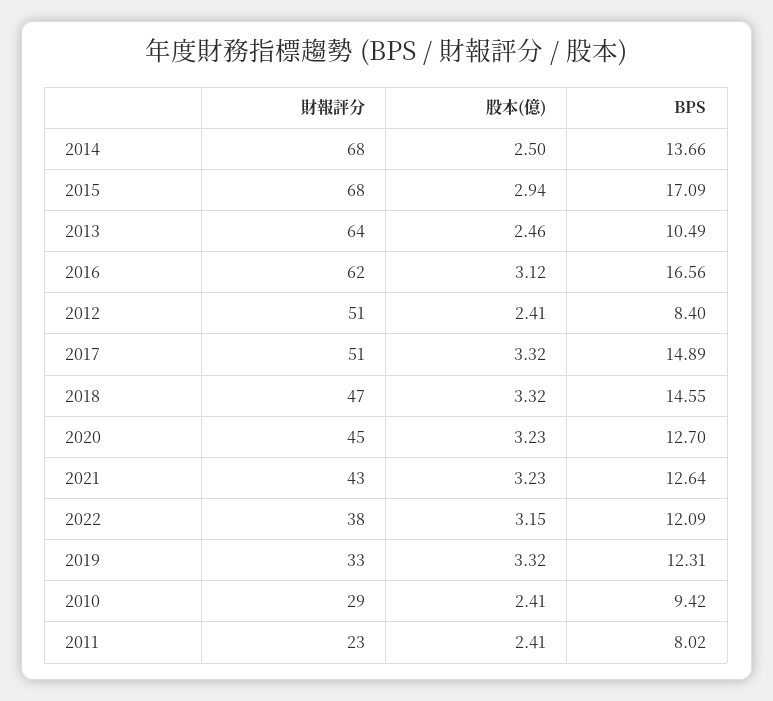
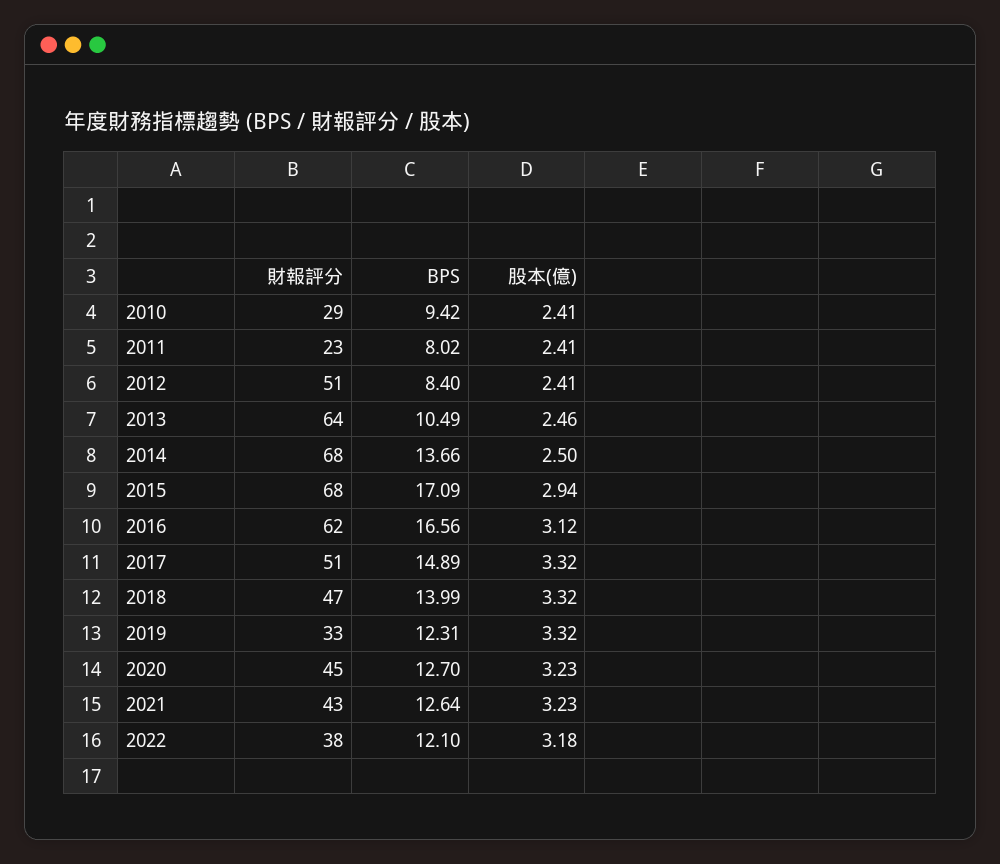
BPS, 2018: 14.55 -> 13.99
股本(億), 2022: 3.15 -> 3.18
BPS, 2022: 12.09 -> 12.1

